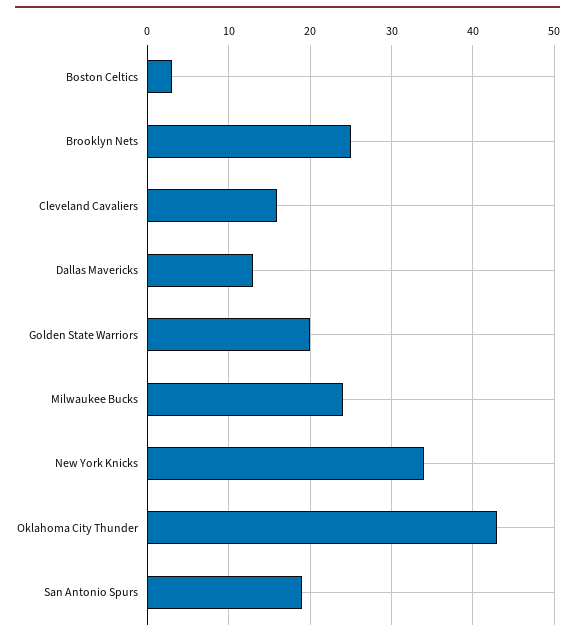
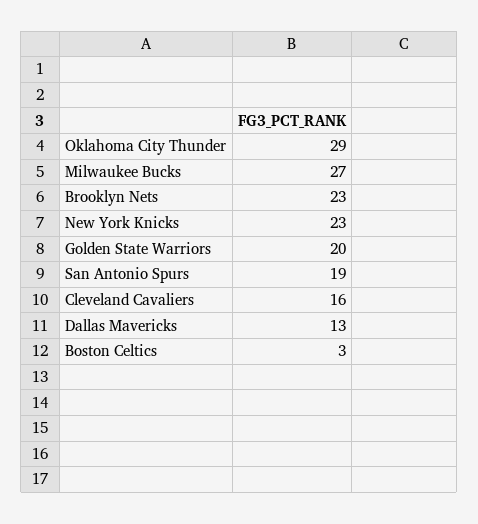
Brooklyn Nets: 25 -> 23
Milwaukee Bucks: 24 -> 27
New York Knicks: 34 -> 23
Oklahoma City Thunder: 43 -> 29

